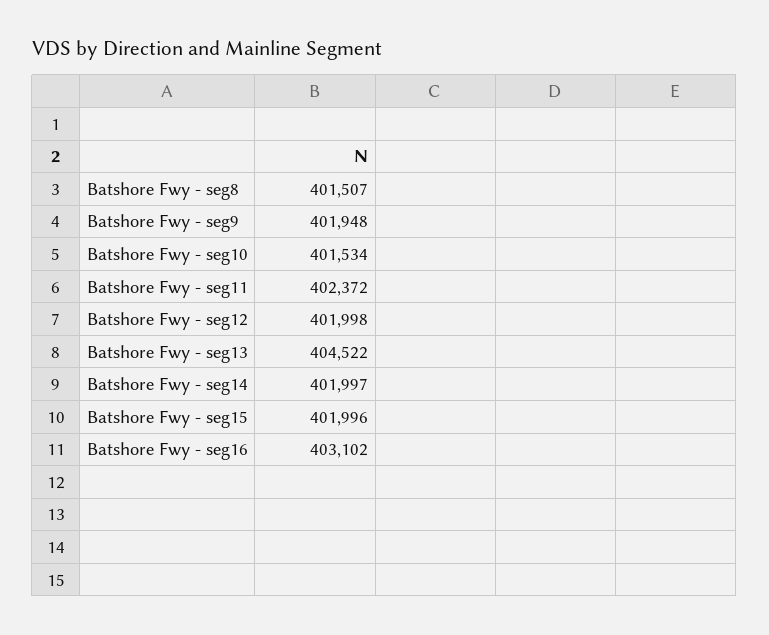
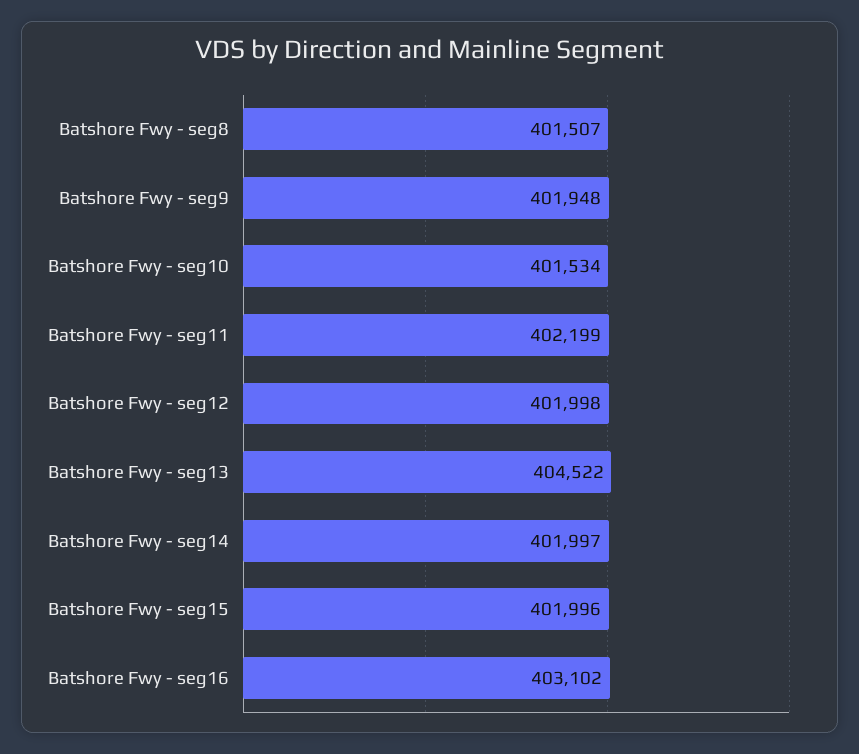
Batshore Fwy - seg11: 402372 -> 402199

